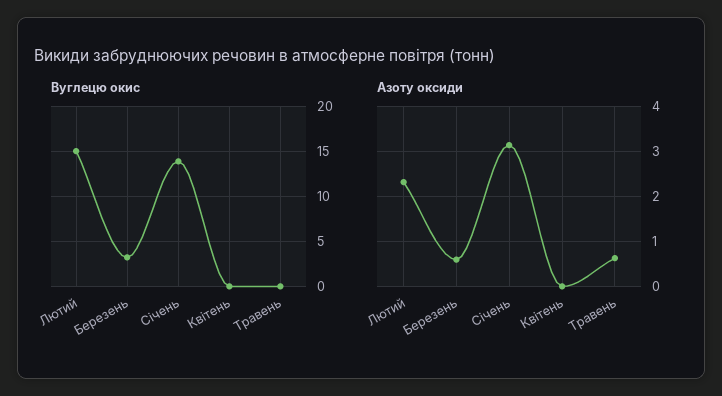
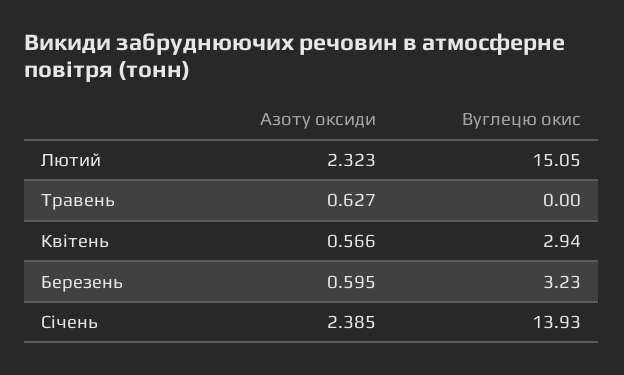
Вуглецю окис, Квітень: 0 -> 2.94
Азоту оксиди, Січень: 3.2 -> 2.385
Азоту оксиди, Квітень: 0 -> 0.566

